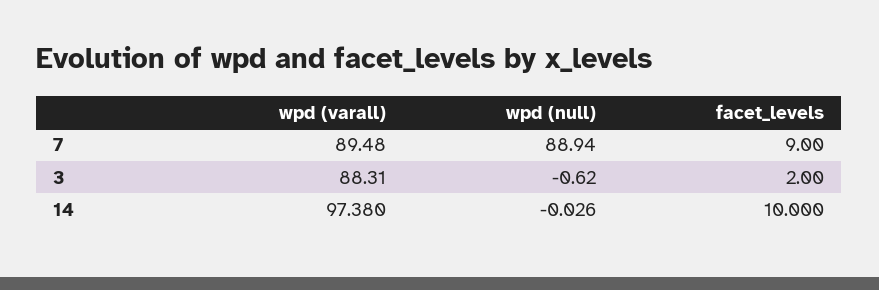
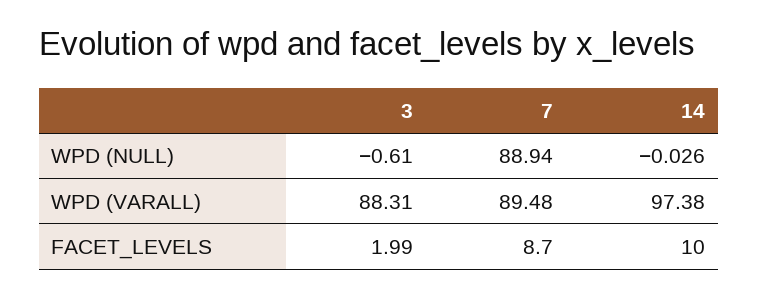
facet_levels, 7: 9 -> 8.7
wpd (null), 3: -0.62 -> -0.61
facet_levels, 3: 2 -> 1.99

